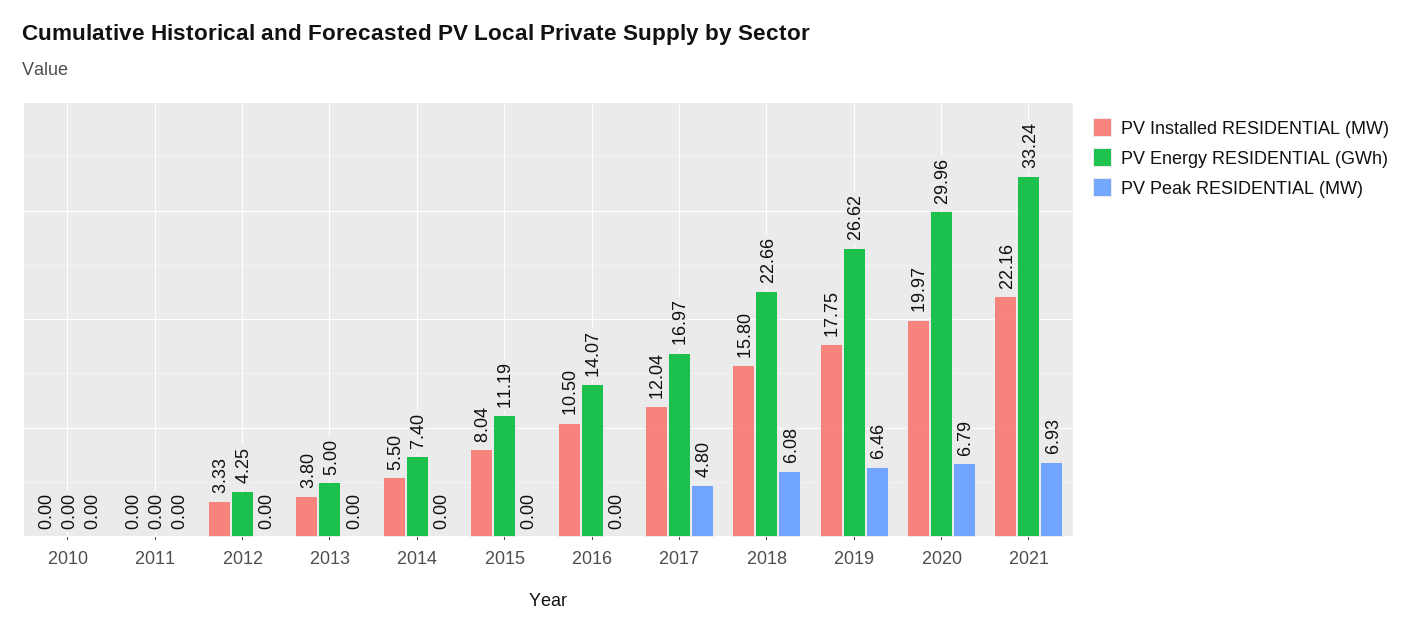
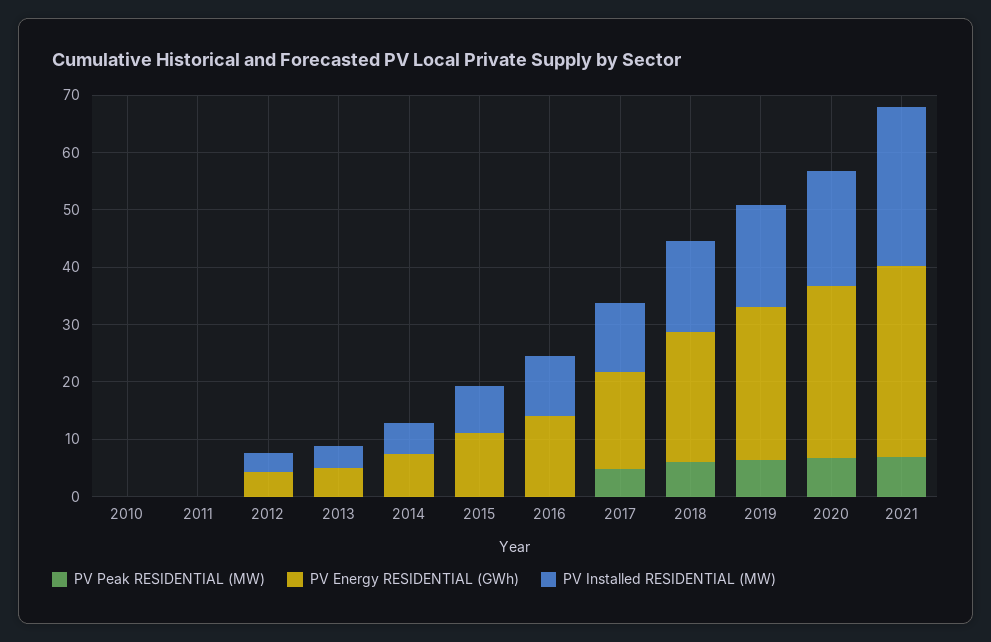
PV Installed RESIDENTIAL (MW), 2021: 22.16 -> 28

